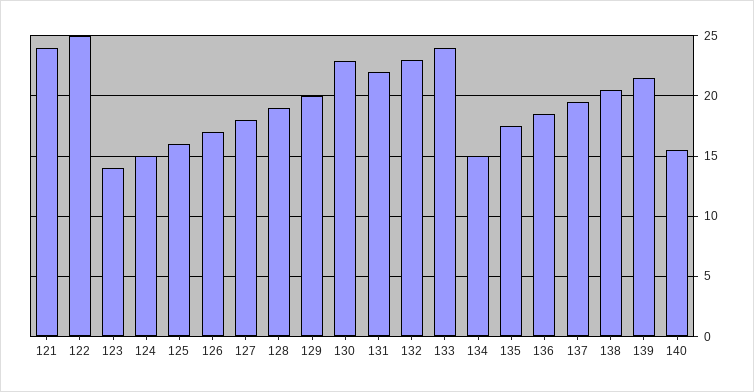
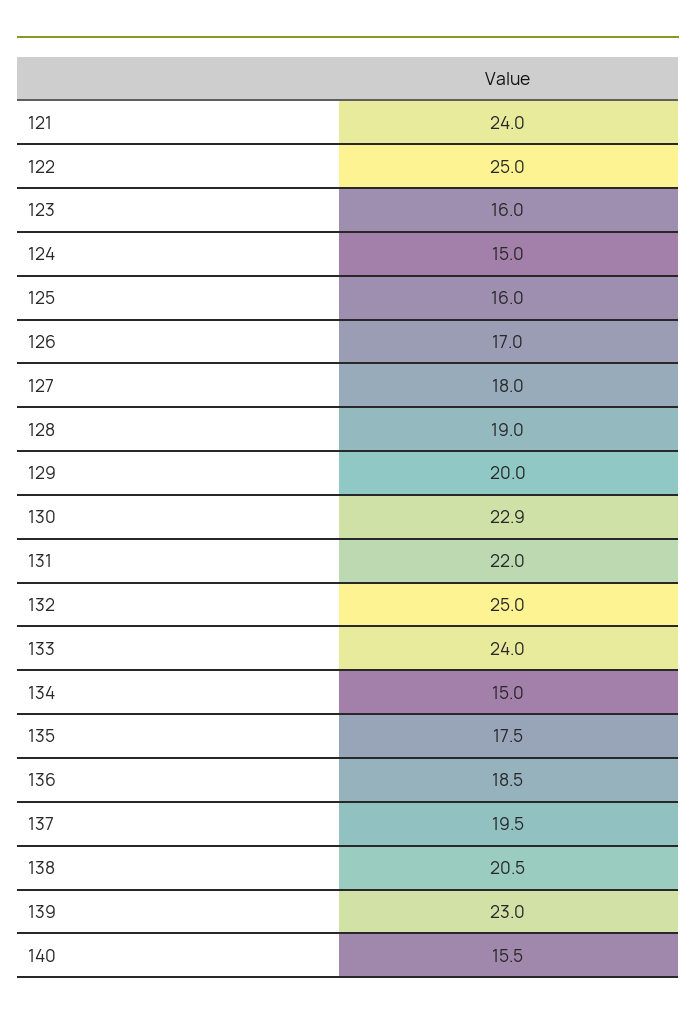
123: 14 -> 16
132: 23 -> 25
139: 21.5 -> 23

